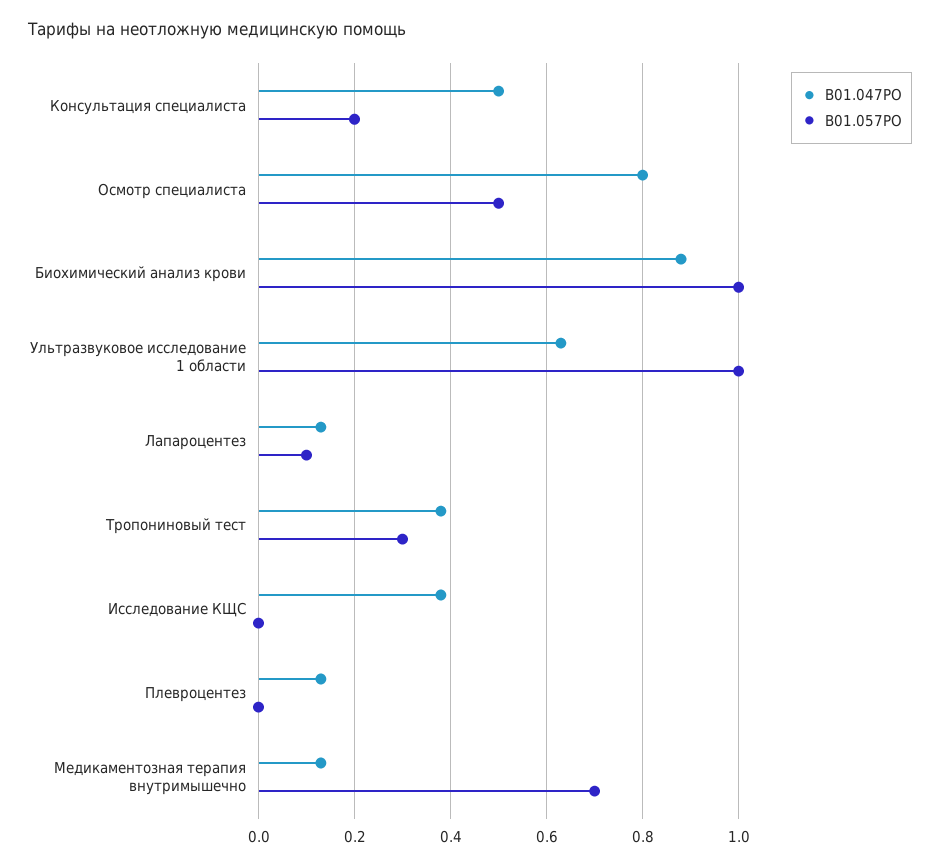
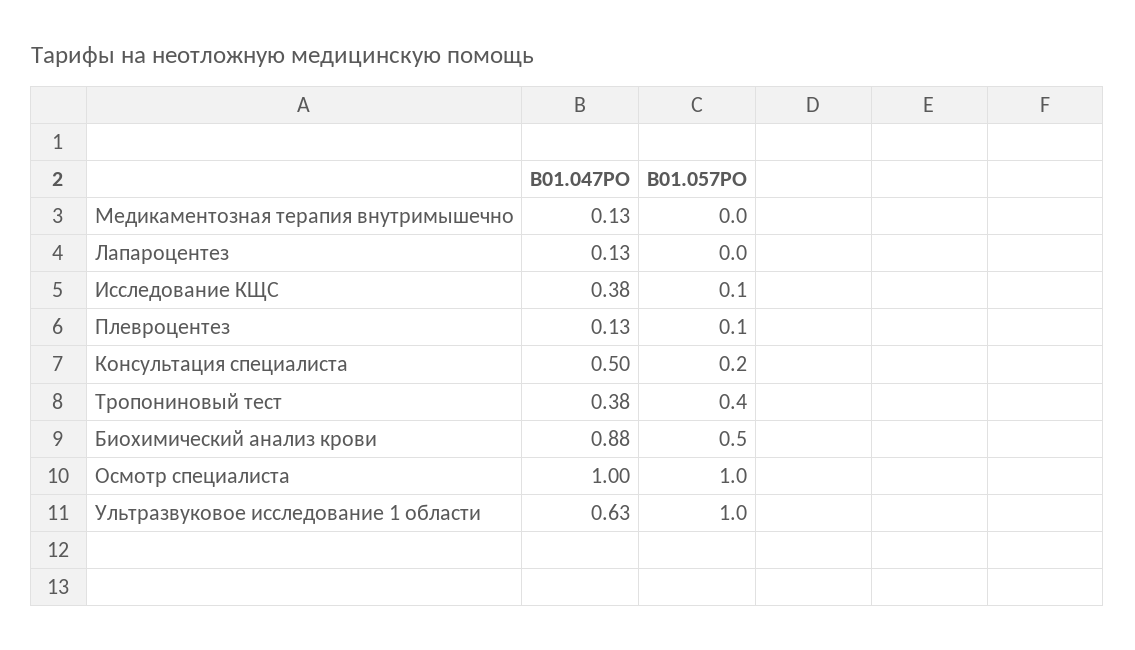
B01.047PO, Осмотр специалиста: 0.8 -> 1
B01.057PO, Осмотр специалиста: 0.5 -> 1
B01.057PO, Биохимический анализ крови: 1 -> 0.5
B01.057PO, Лапароцентез: 0.1 -> 0
B01.057PO, Тропониновый тест: 0.3 -> 0.4
B01.057PO, Исследование КЩС: 0 -> 0.1
B01.057PO, Плевроцентез: 0 -> 0.1
B01.057PO, Медикаментозная терапия внутримышечно: 0.7 -> 0

